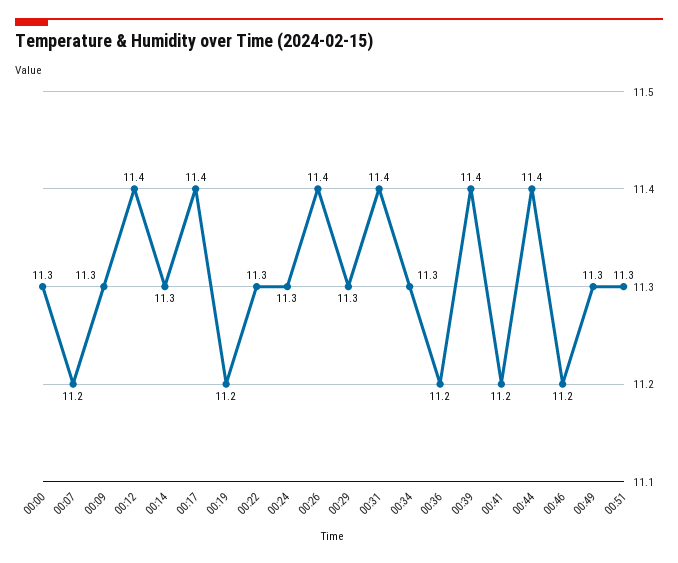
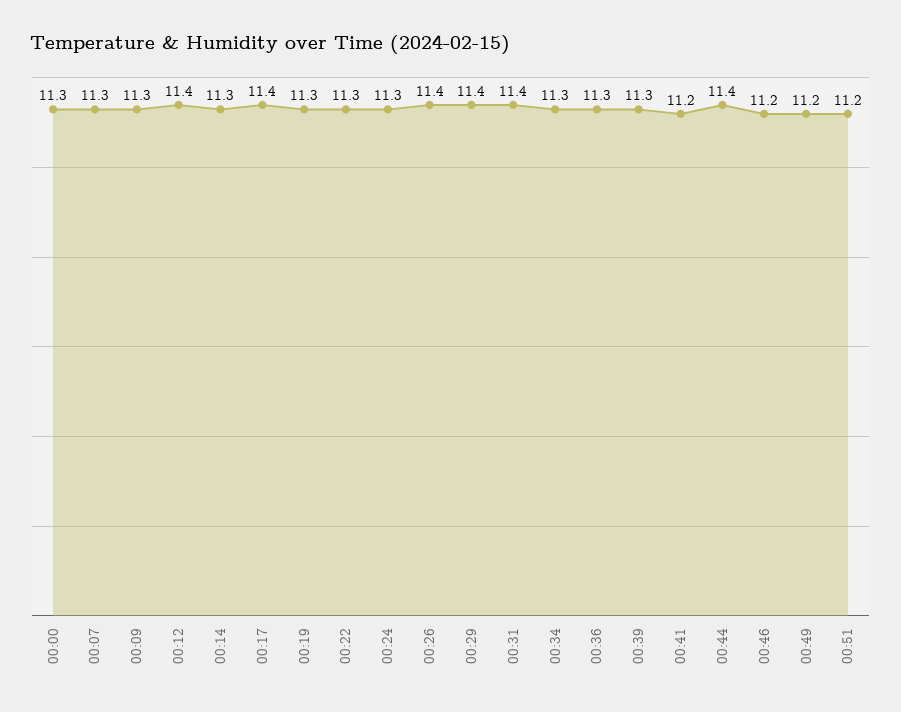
00:07: 11.2 -> 11.3
00:19: 11.2 -> 11.3
00:29: 11.3 -> 11.4
00:36: 11.2 -> 11.3
00:39: 11.4 -> 11.3
00:49: 11.3 -> 11.2
00:51: 11.3 -> 11.2

